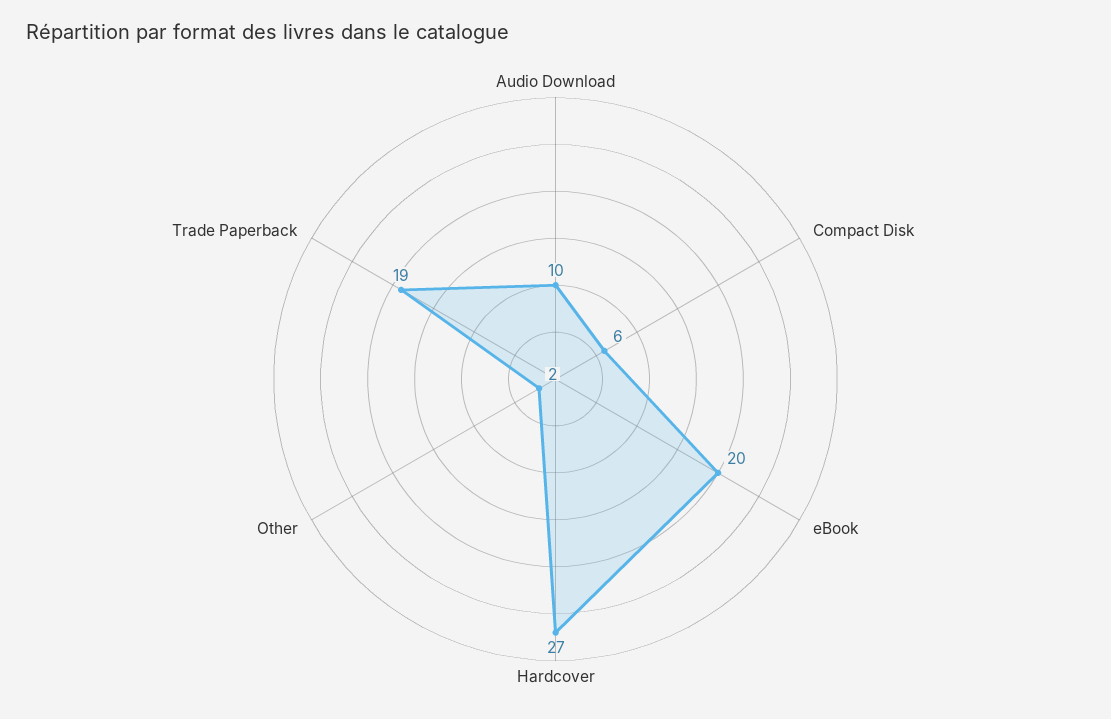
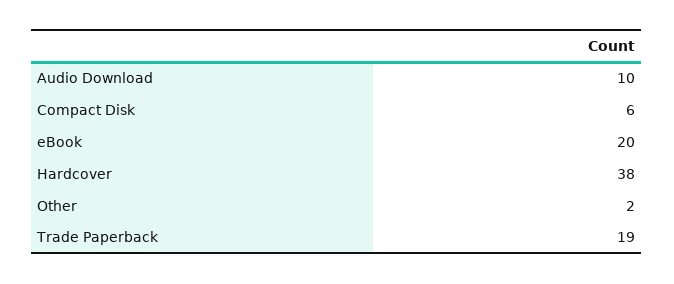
Hardcover: 27 -> 38

